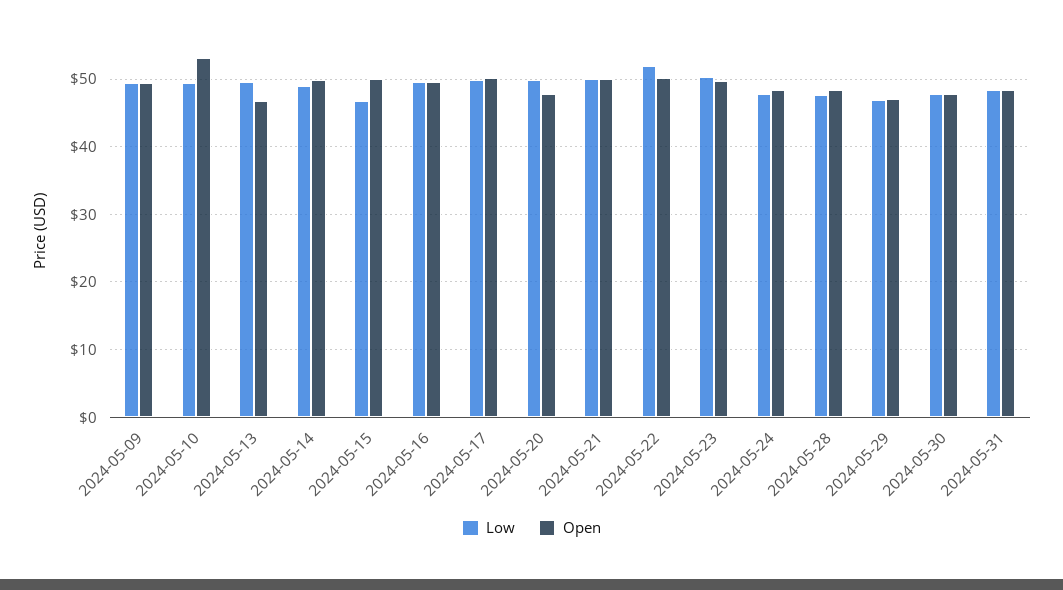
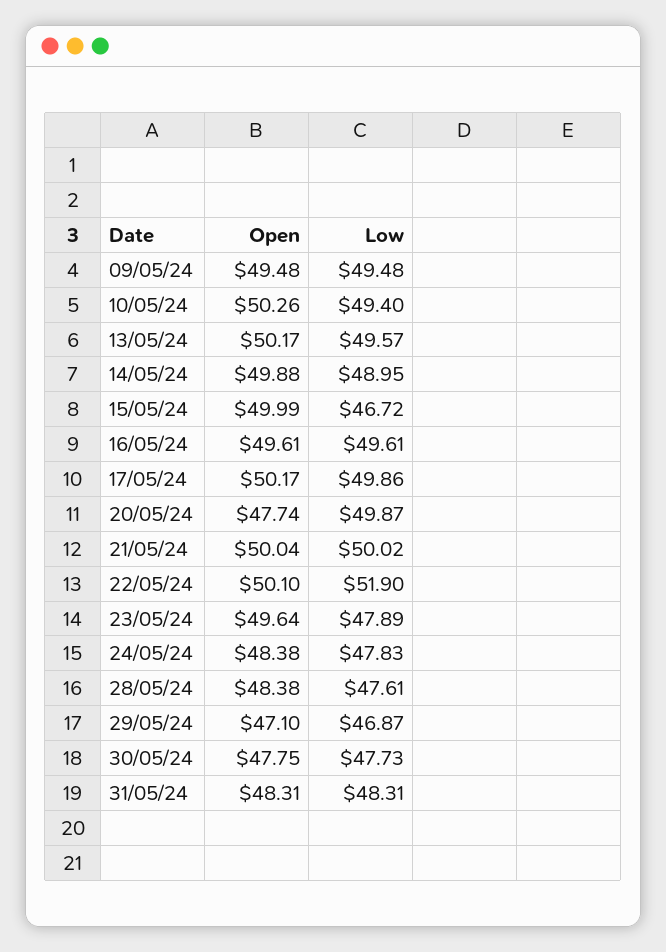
Open, 2024-05-10: 53 -> 50.26
Open, 2024-05-13: 47 -> 50.17
Low, 2024-05-23: 50 -> 47.89

